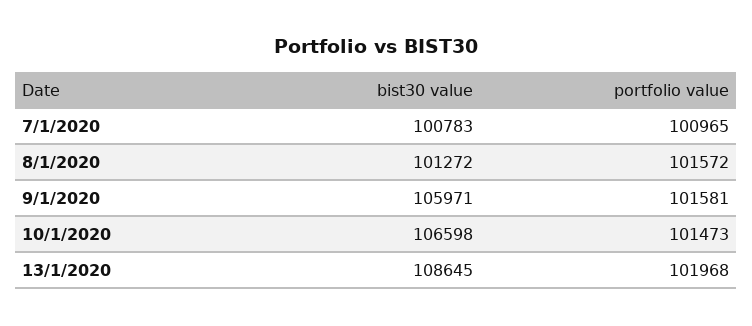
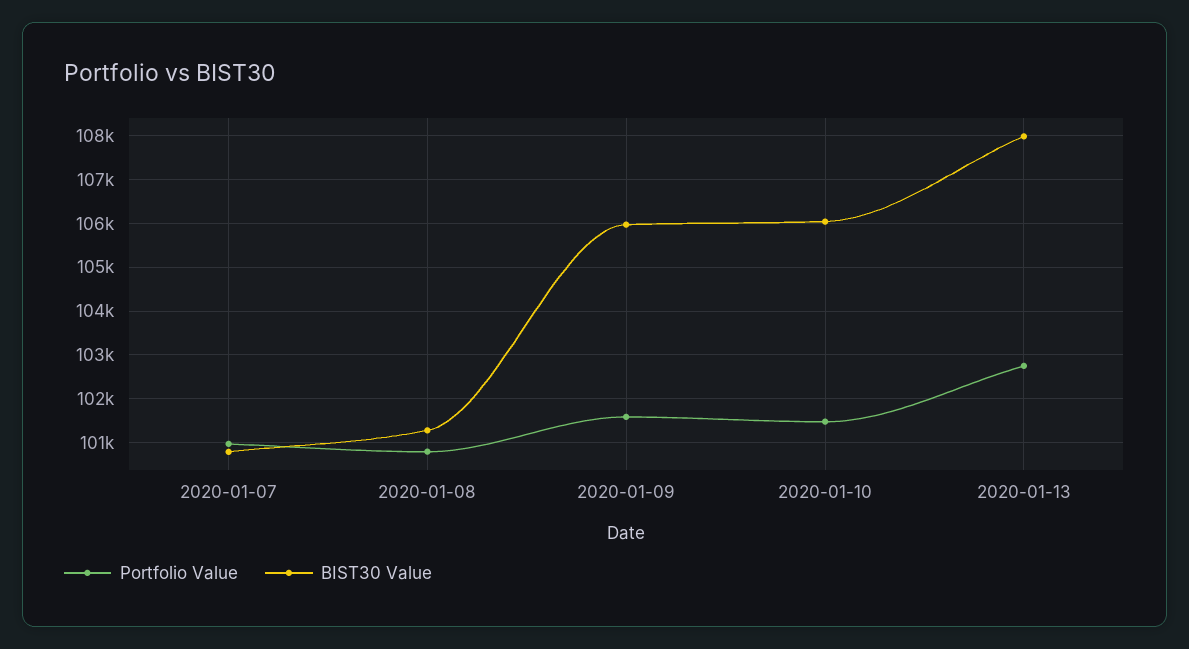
portfolio value, 8/1/2020: 101572 -> 100800
bist30 value, 10/1/2020: 106598 -> 106000
bist30 value, 13/1/2020: 108645 -> 108000
portfolio value, 13/1/2020: 101968 -> 102800

